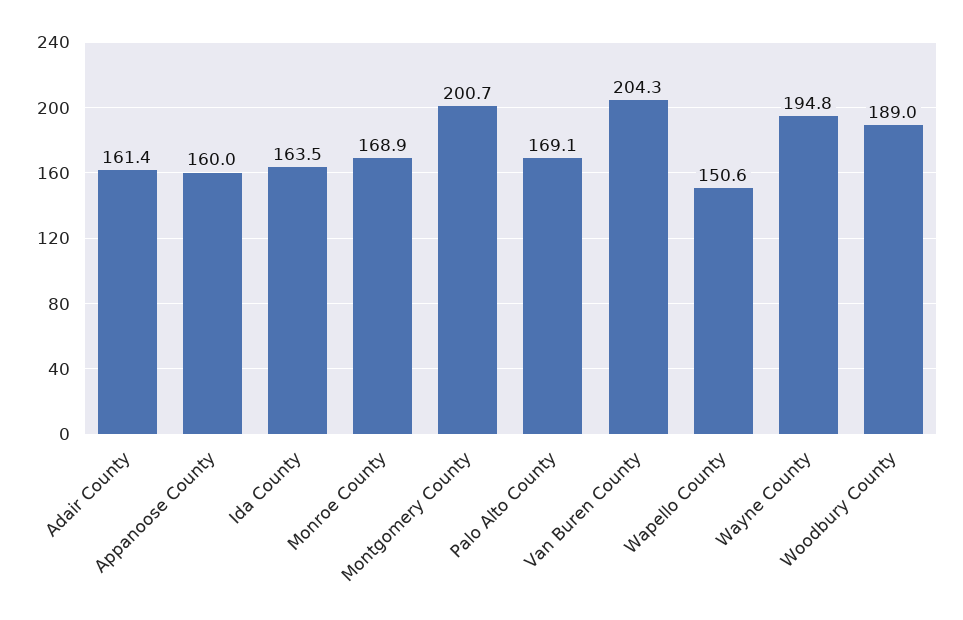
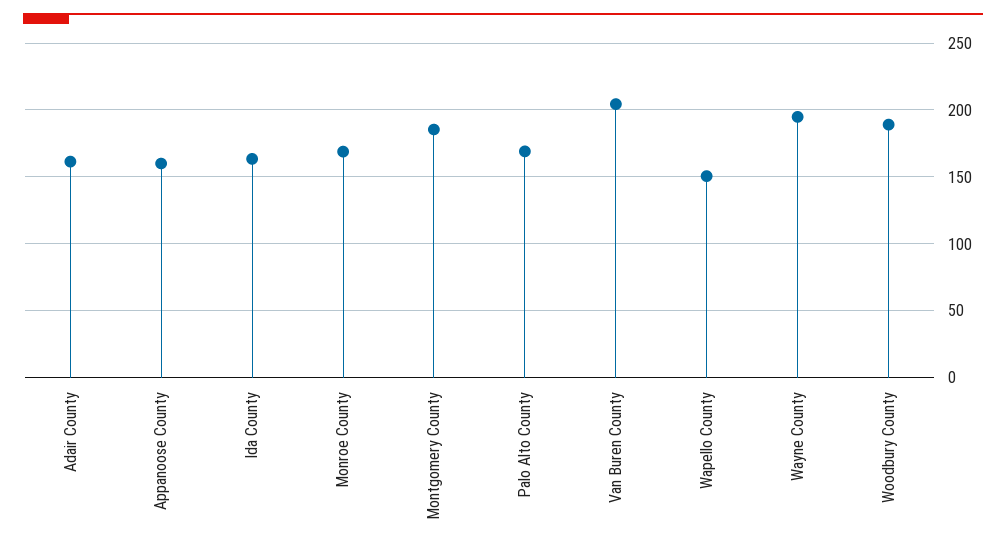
Montgomery County: 200.7 -> 185

